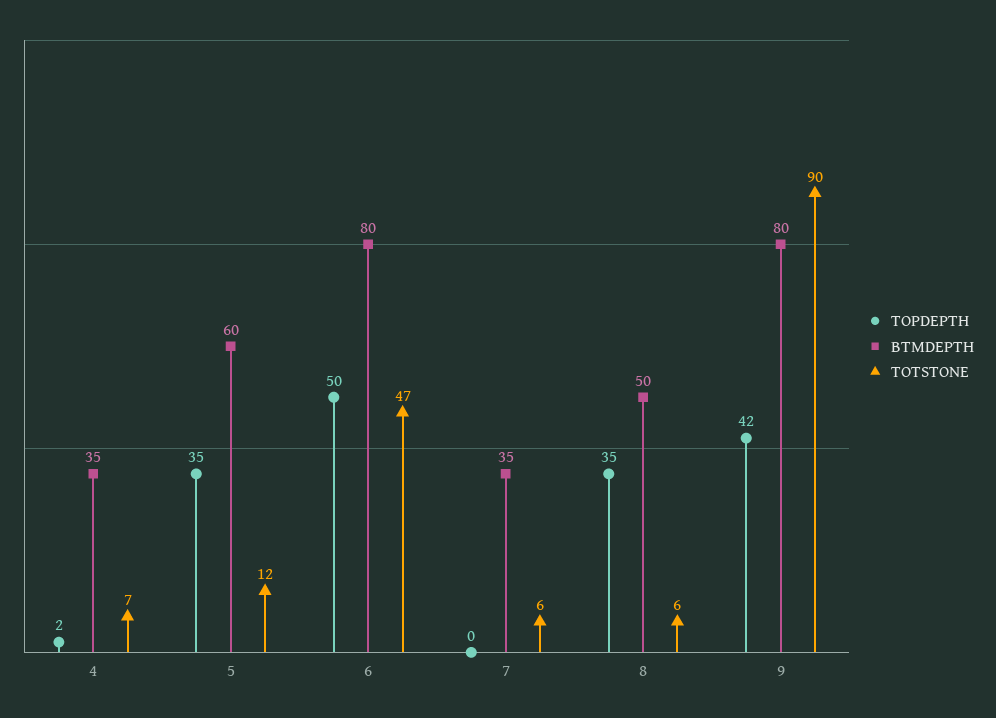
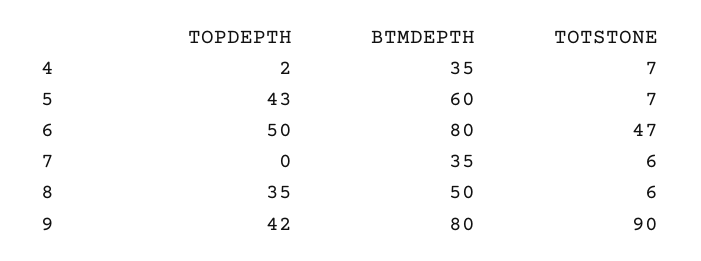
TOPDEPTH, 5: 35 -> 43
TOTSTONE, 5: 12 -> 7

